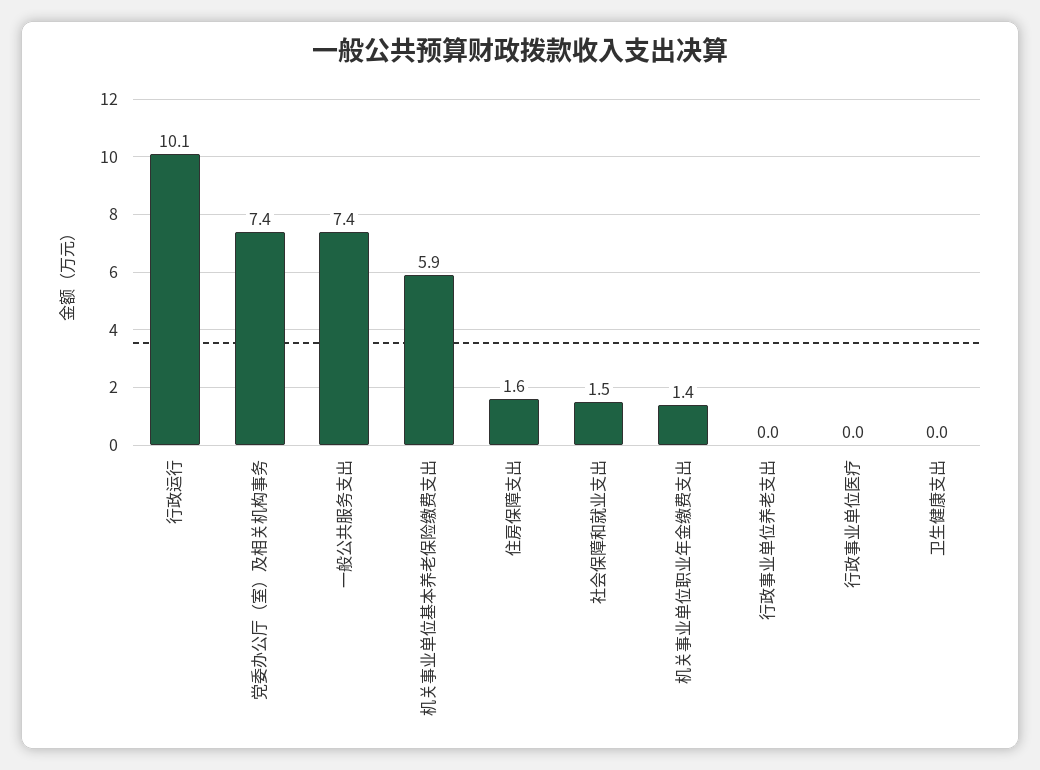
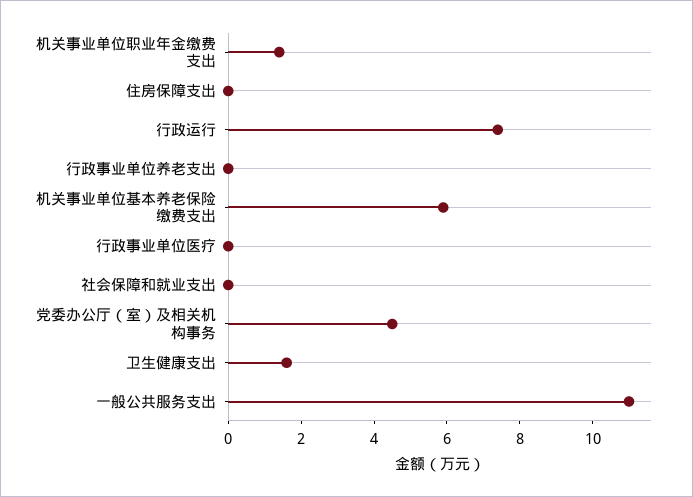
行政运行: 10.1 -> 7.5
党委办公厅（室）及相关机构事务: 7.4 -> 4.5
一般公共服务支出: 7.4 -> 11
住房保障支出: 1.6 -> 0
社会保障和就业支出: 1.5 -> 0
卫生健康支出: 0 -> 1.5

